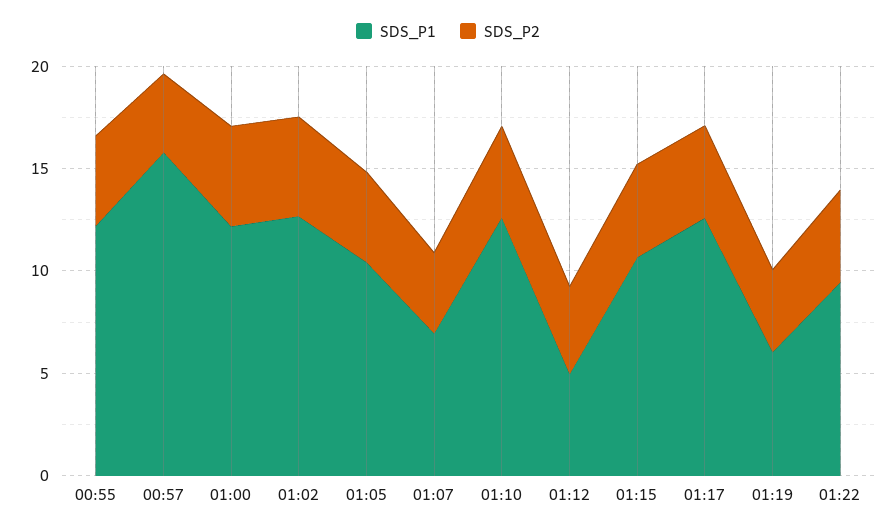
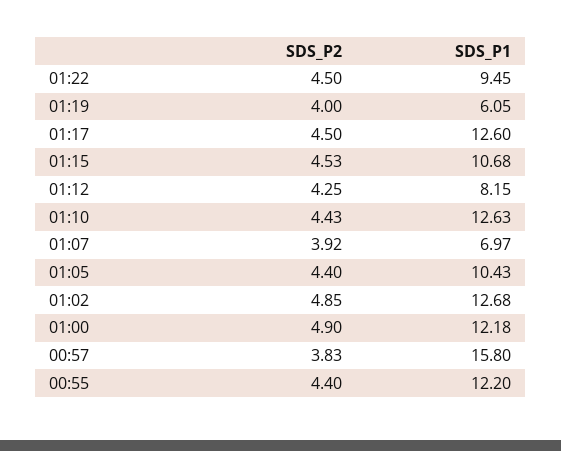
SDS_P1, 01:12: 5 -> 8.15

